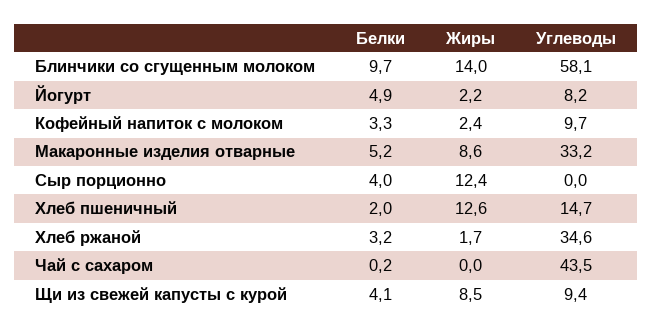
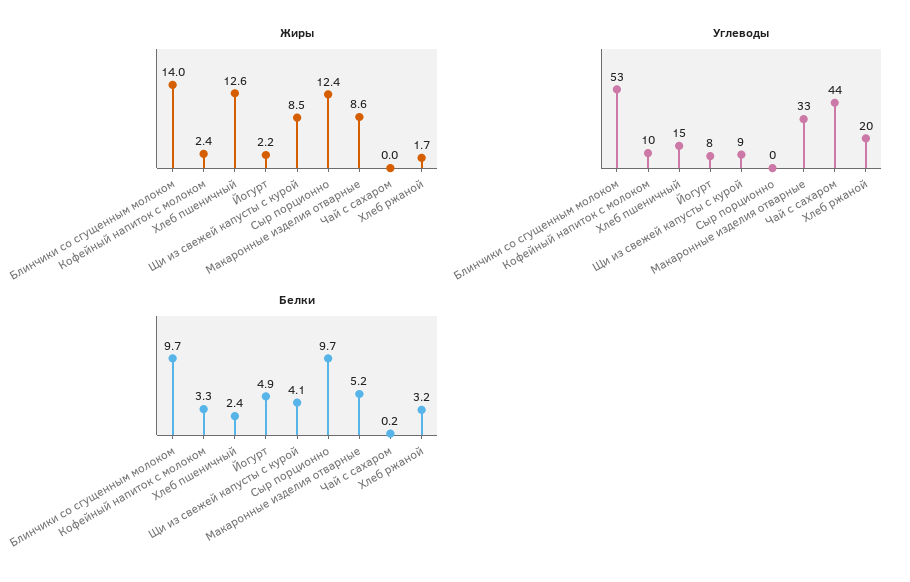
Углеводы, Блинчики со сгущенным молоком: 58.1 -> 53
Белки, Сыр порционно: 4 -> 9.7
Белки, Хлеб пшеничный: 2 -> 2.4
Углеводы, Хлеб ржаной: 34.6 -> 20

